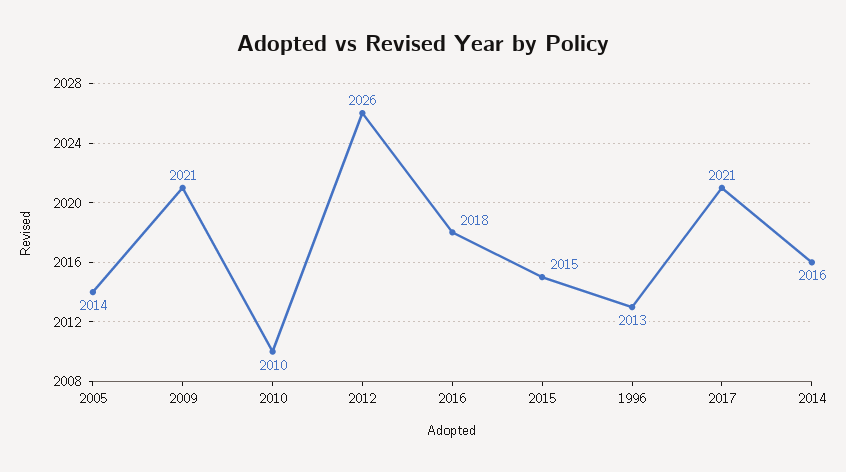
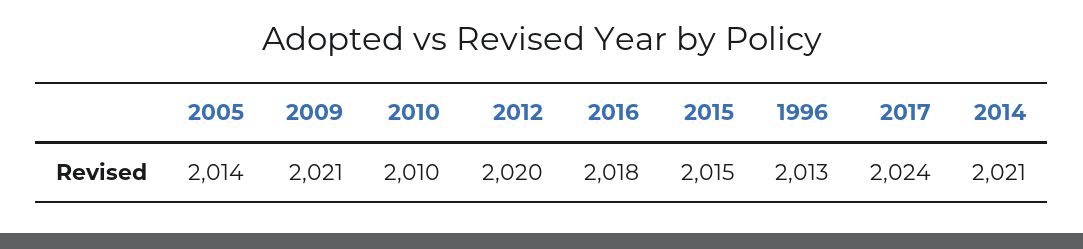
2012: 2026 -> 2020
2017: 2021 -> 2024
2014: 2016 -> 2021

